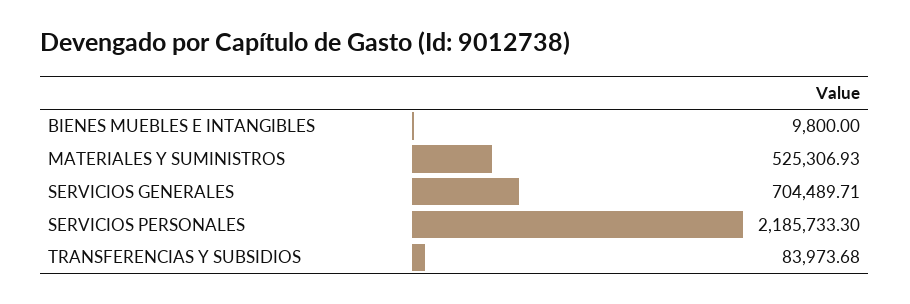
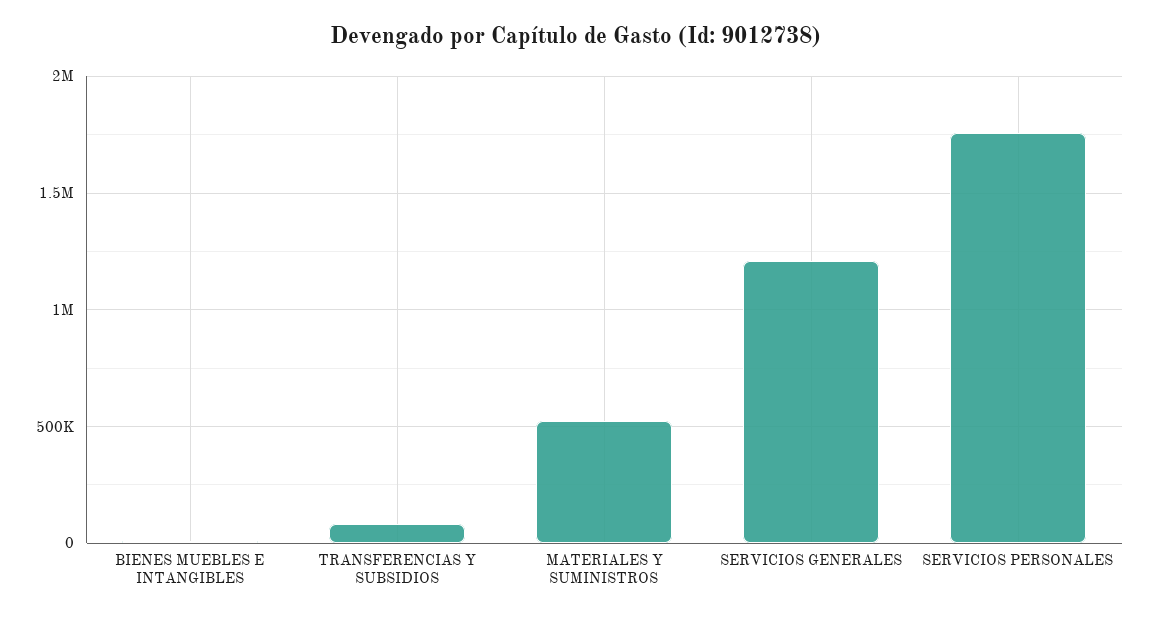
SERVICIOS GENERALES: 704489.71 -> 1200000
SERVICIOS PERSONALES: 2185733.3 -> 1750000

